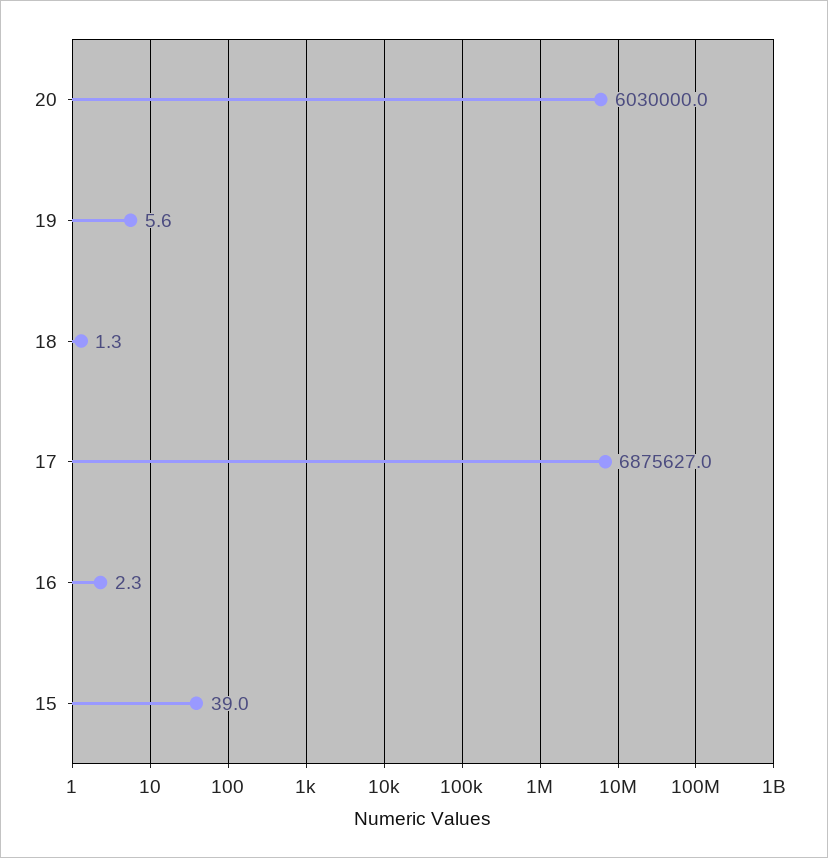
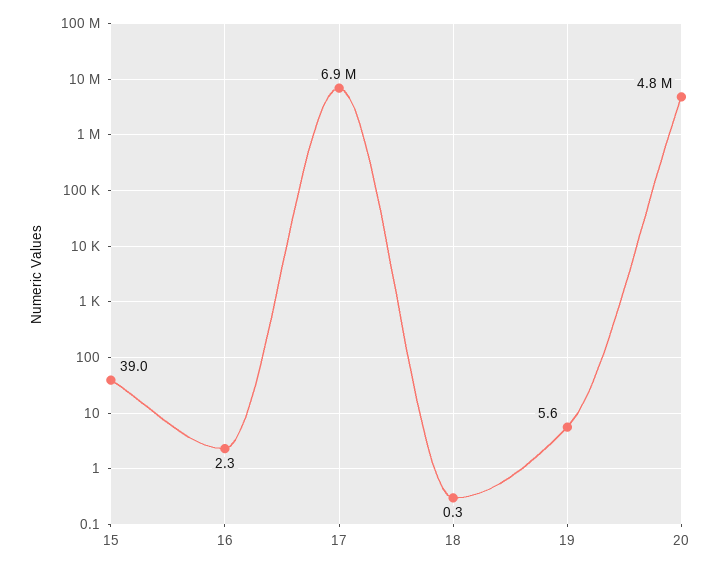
20: 6030000 -> 4800000
18: 1.3 -> 0.3

